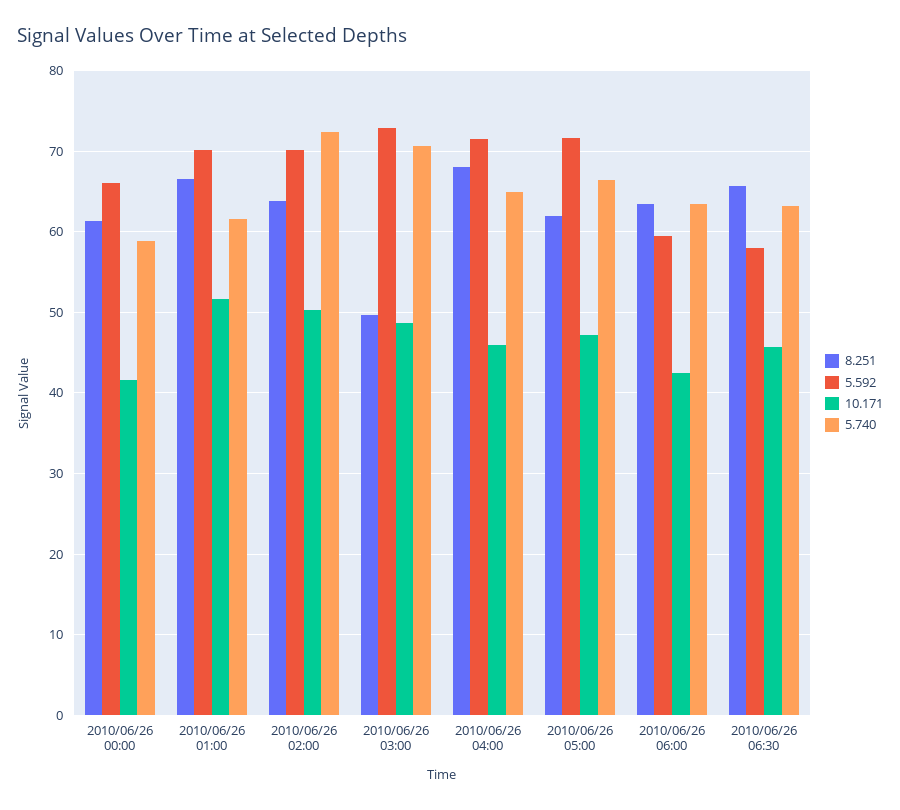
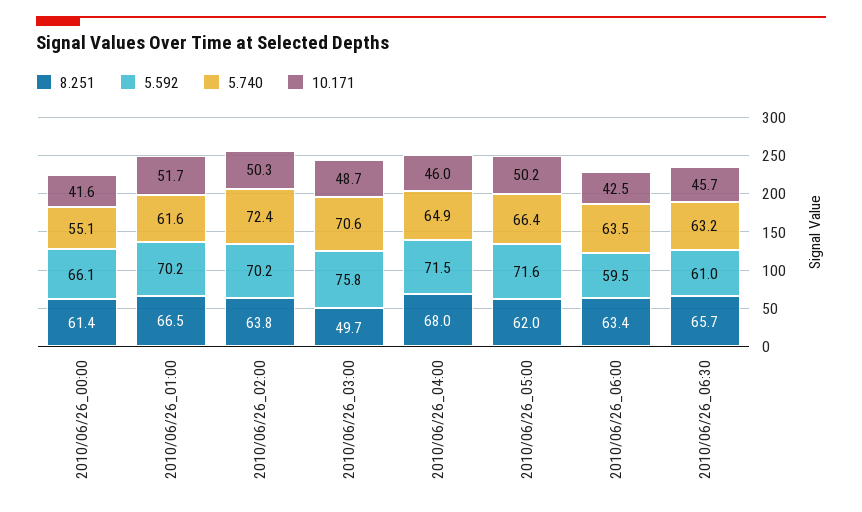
5.740, 2010/06/26 00:00: 59 -> 55.1
5.592, 2010/06/26 03:00: 73 -> 75.8
10.171, 2010/06/26 05:00: 47 -> 50.2
5.592, 2010/06/26 06:30: 58 -> 61

